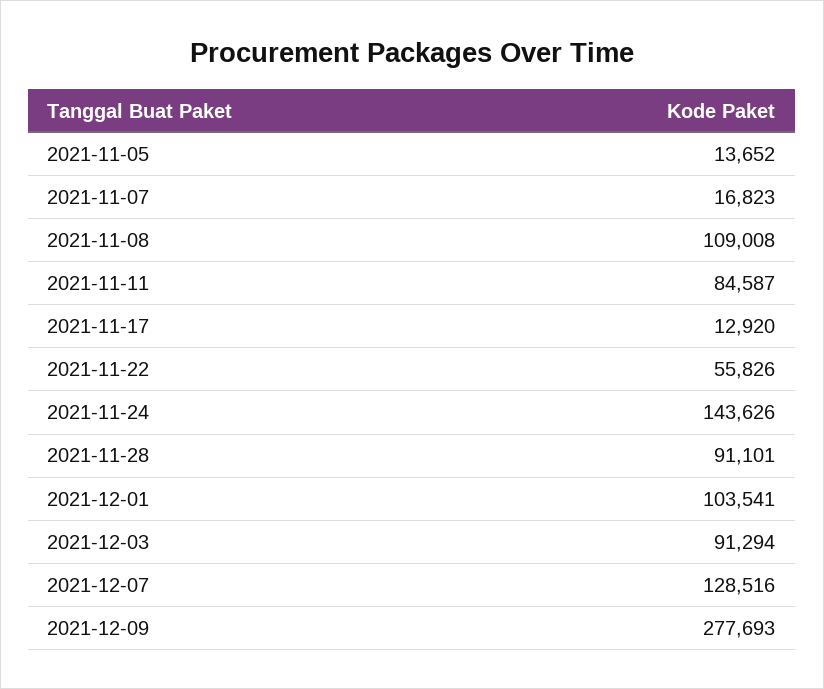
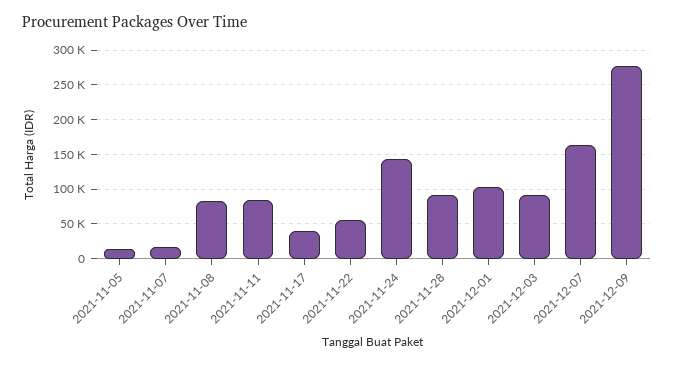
2021-11-08: 109008 -> 80000
2021-11-17: 12920 -> 40000
2021-12-07: 128516 -> 160000

